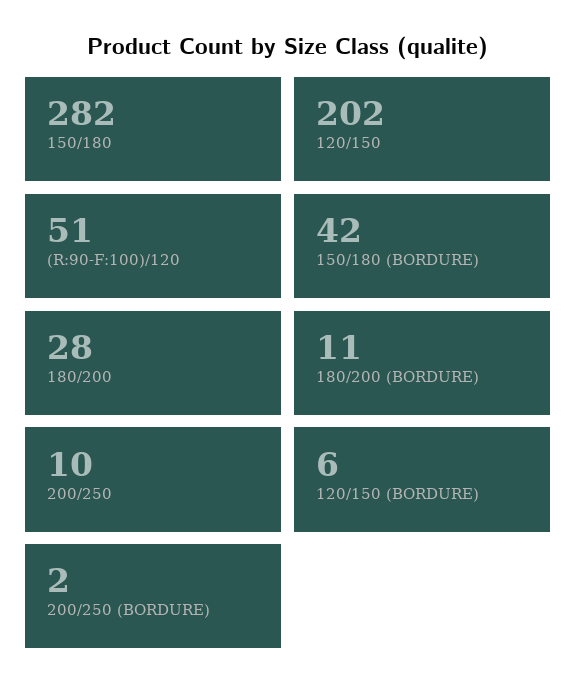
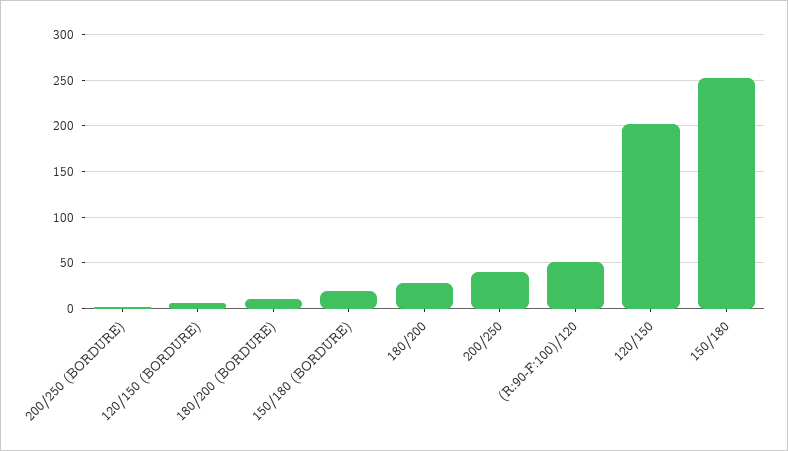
150/180: 282 -> 250
150/180 (BORDURE): 42 -> 20
200/250: 10 -> 40

